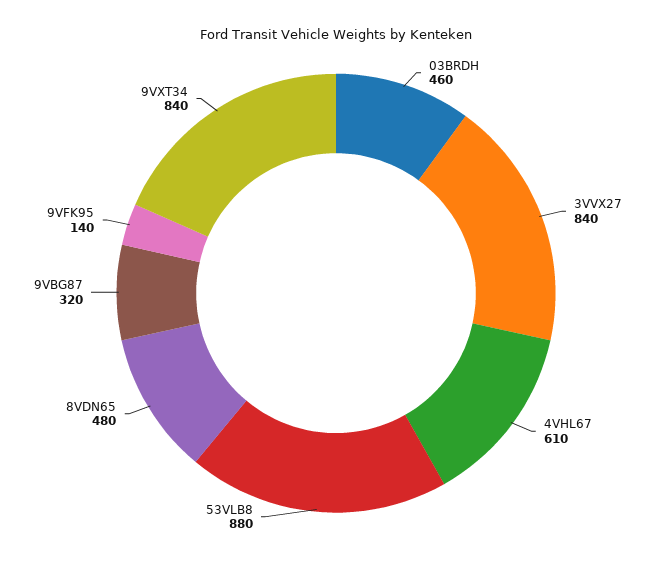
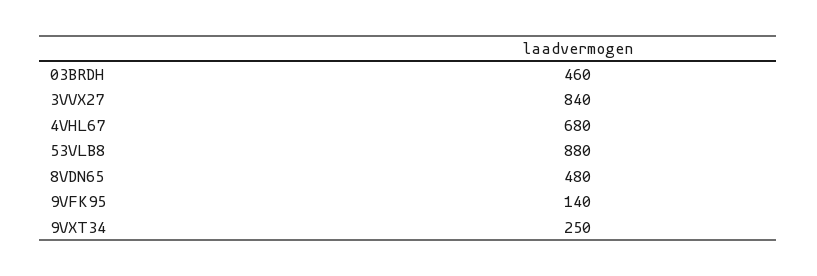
4VHL67: 610 -> 680
9VBG87: 320 -> none
9VXT34: 840 -> 250

